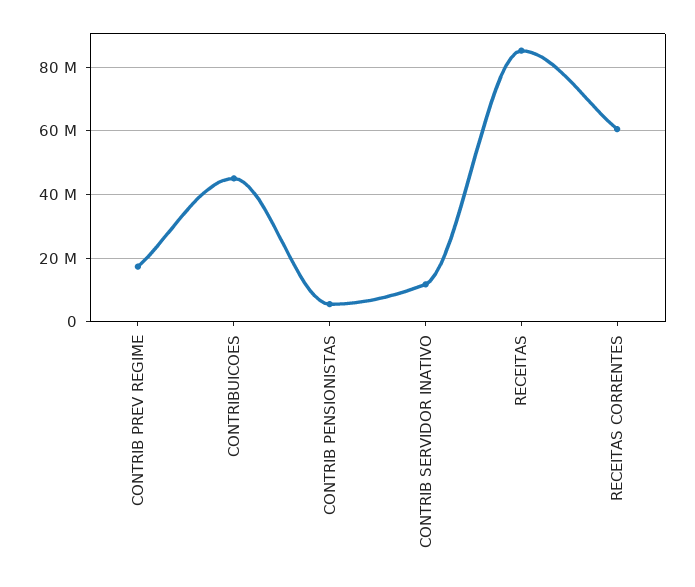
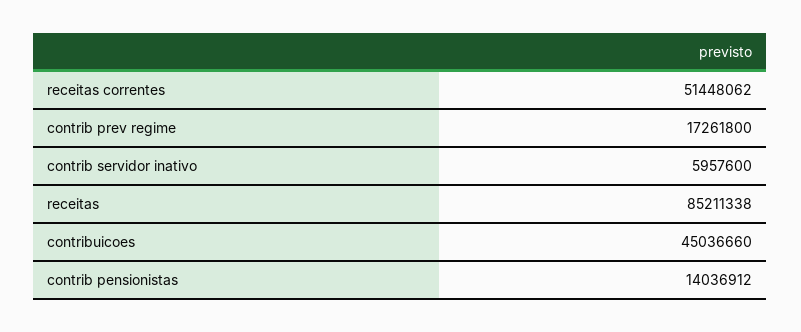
CONTRIB PENSIONISTAS: 6000000 -> 14036912
CONTRIB SERVIDOR INATIVO: 12000000 -> 5957600
RECEITAS CORRENTES: 60000000 -> 51448062

